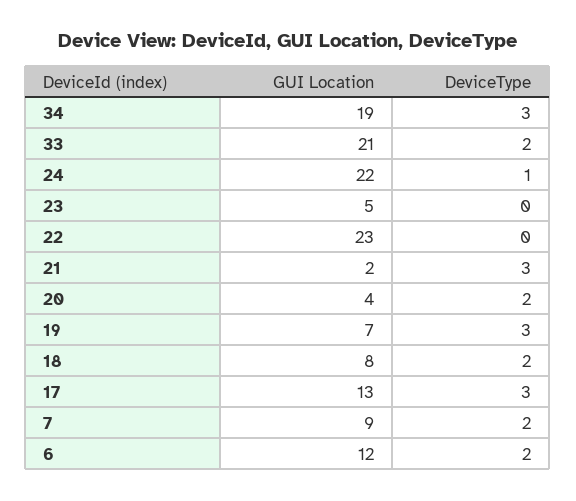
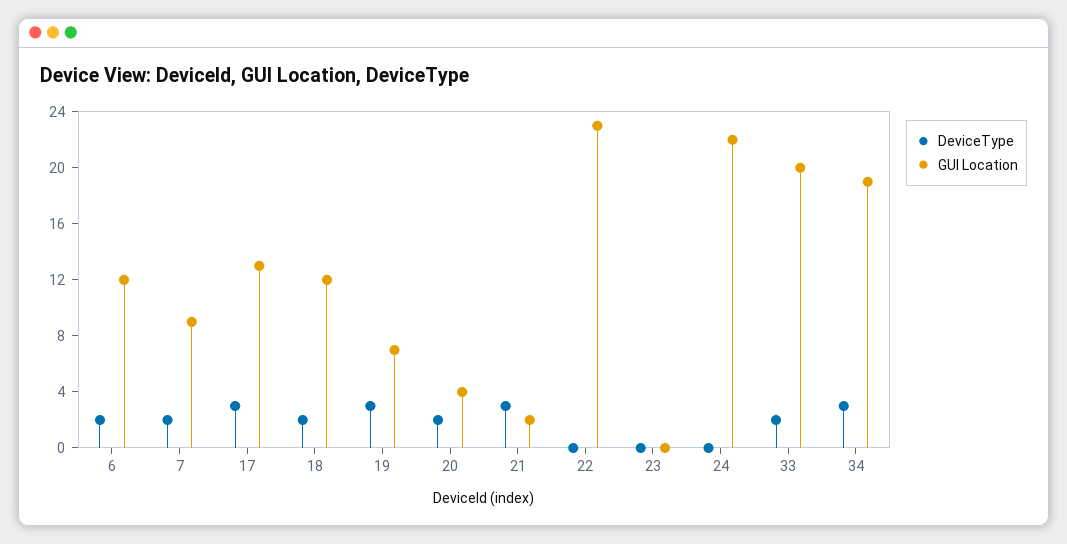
GUI Location, 33: 21 -> 20
DeviceType, 24: 1 -> 0
GUI Location, 23: 5 -> 0
GUI Location, 18: 8 -> 12

